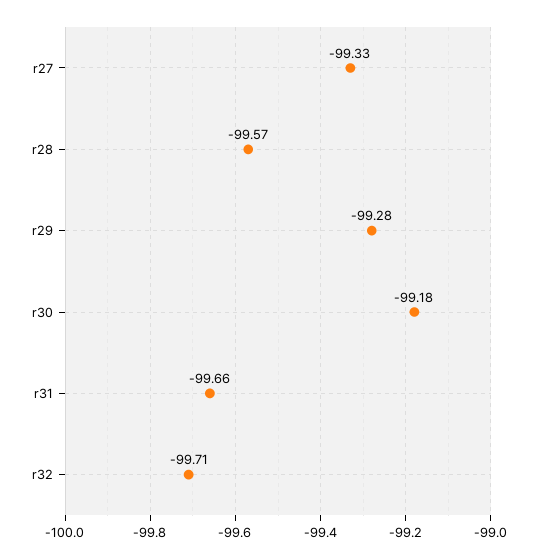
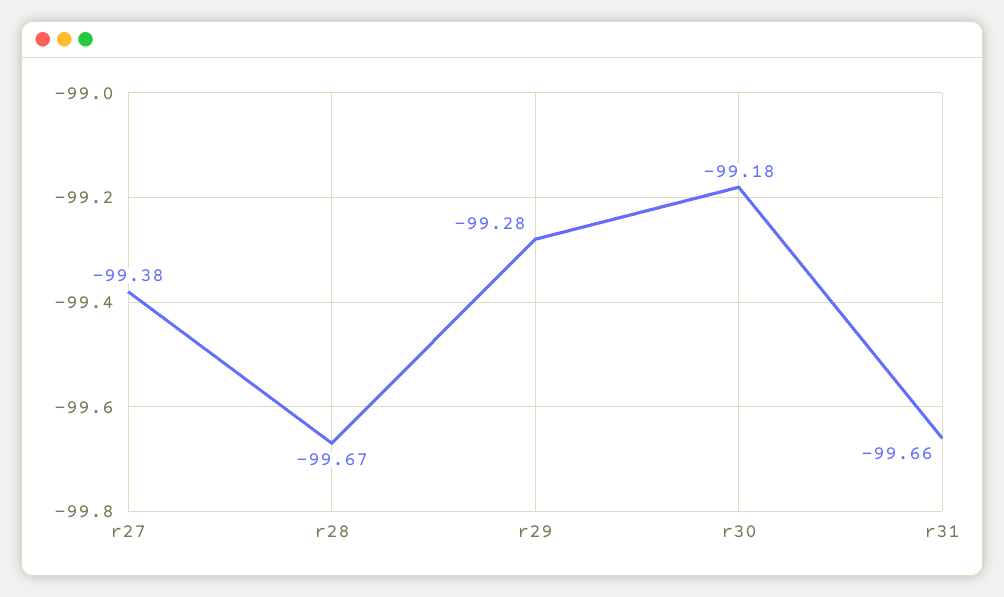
r27: -99.33 -> -99.38
r28: -99.57 -> -99.67
r32: -99.71 -> none

